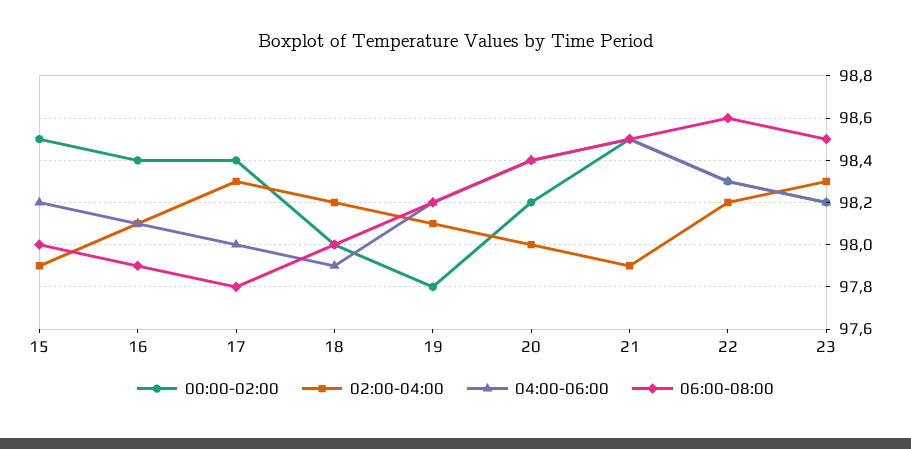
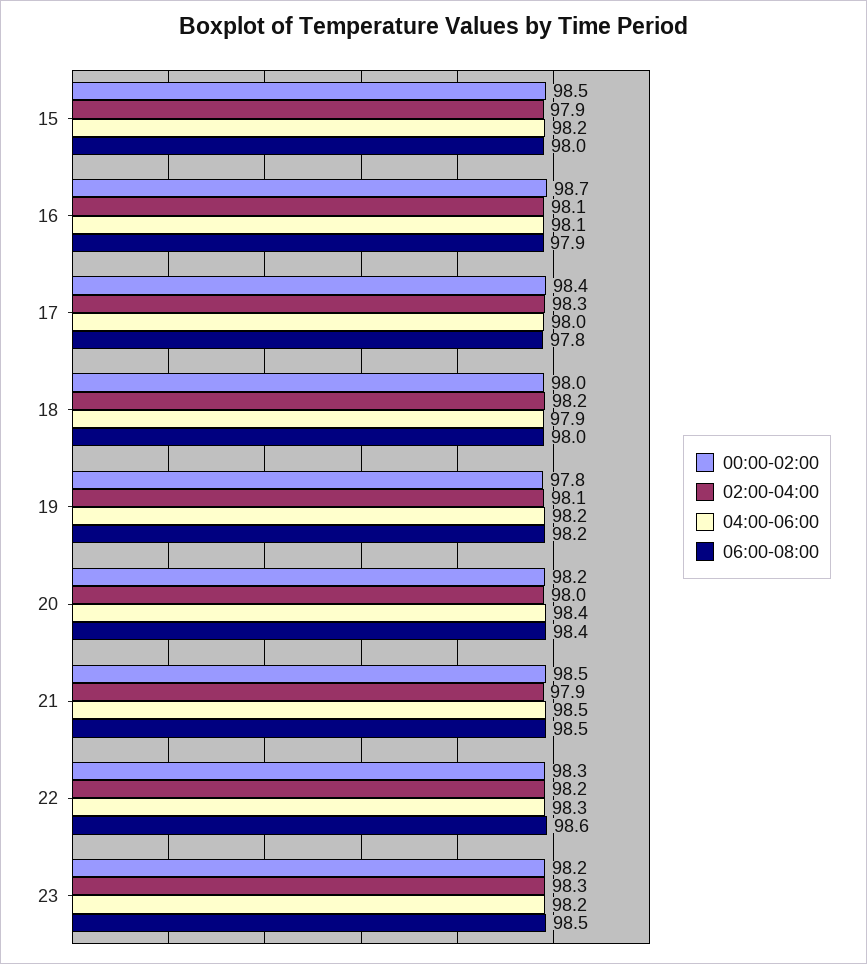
00:00-02:00, 16: 98.4 -> 98.7

